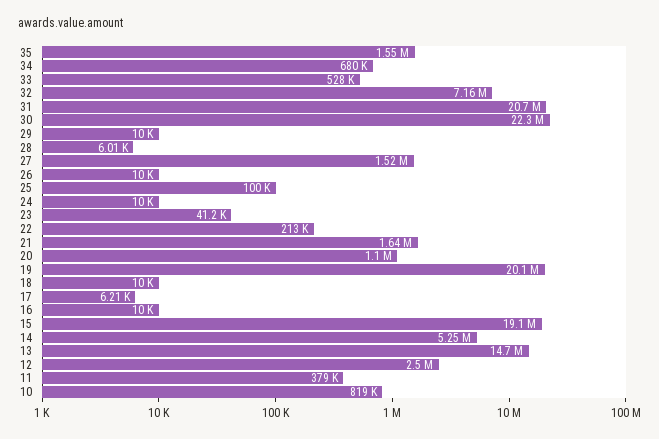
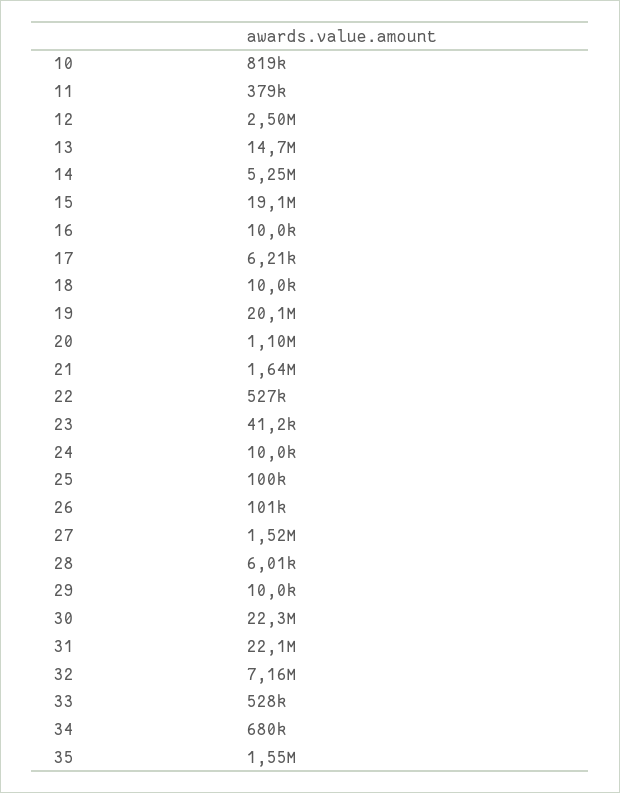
31: 20700000 -> 22100000
26: 10000 -> 101000
22: 213000 -> 527000

